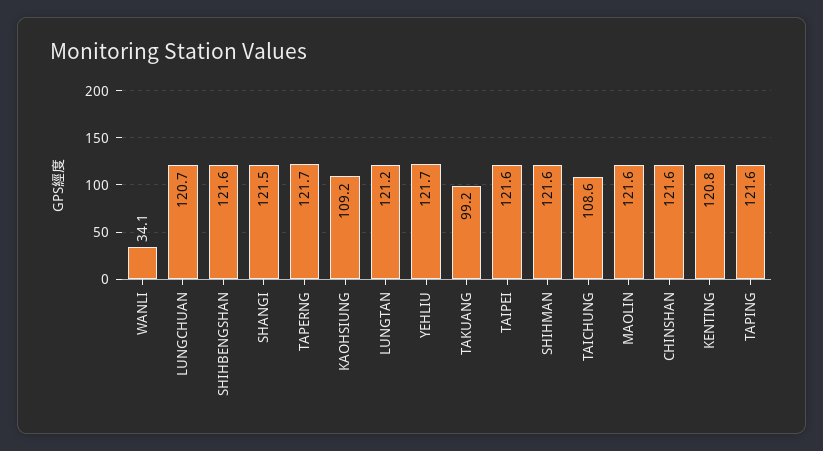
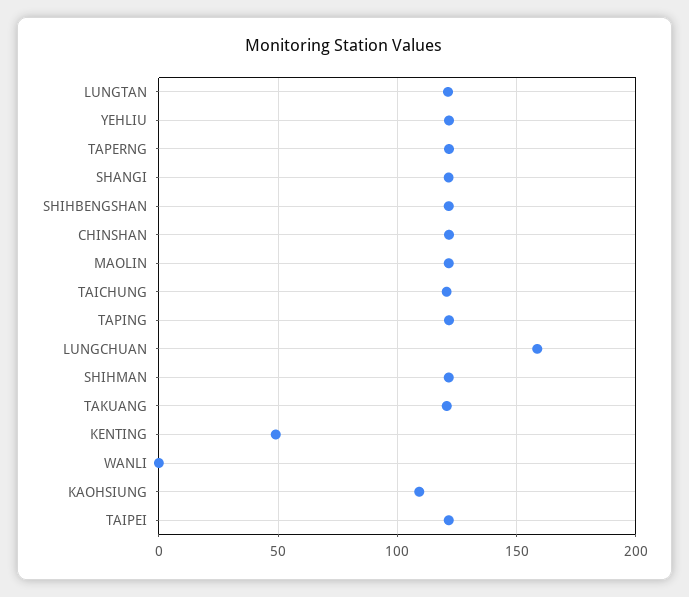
WANLI: 34.1 -> 0
LUNGCHUAN: 120.7 -> 160
TAKUANG: 99.2 -> 120
TAICHUNG: 108.6 -> 120
KENTING: 120.8 -> 50

